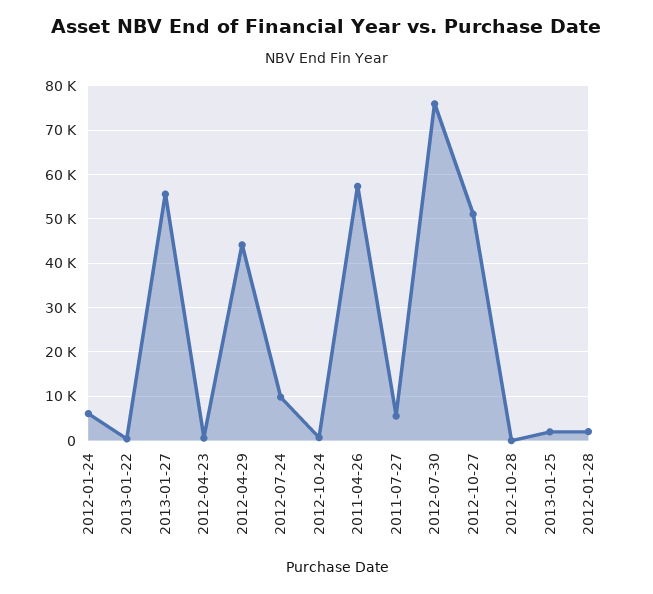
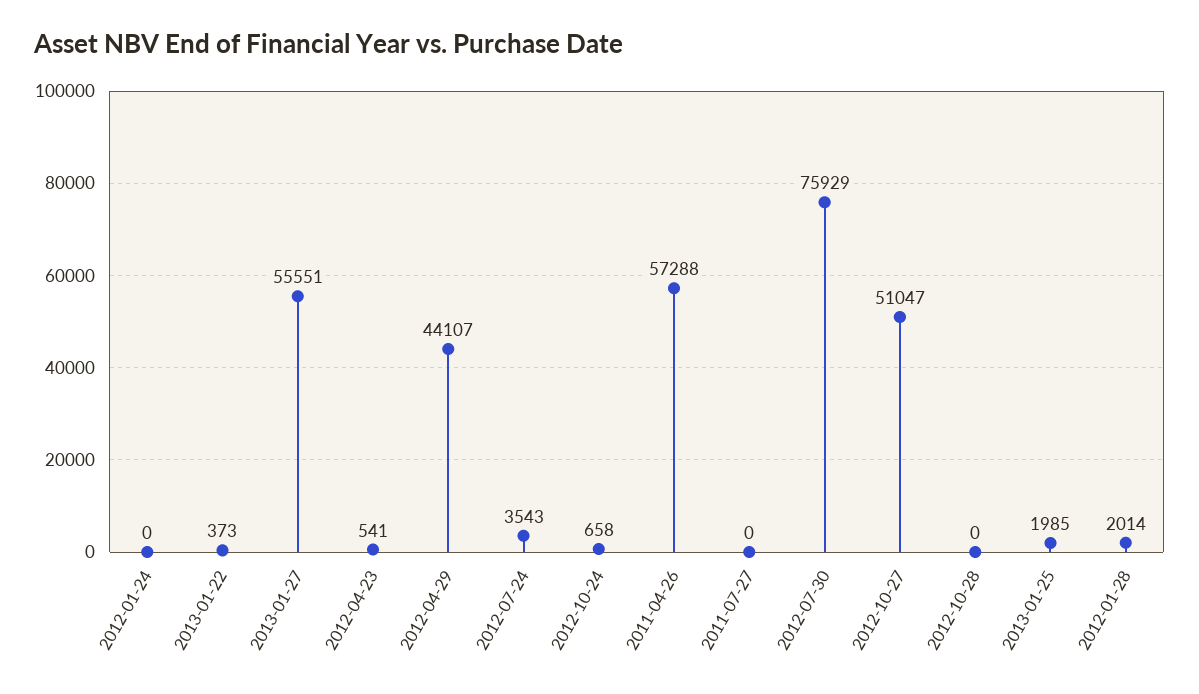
2012-01-24: 6000 -> 0
2012-07-24: 10000 -> 3543
2011-07-27: 6000 -> 0

